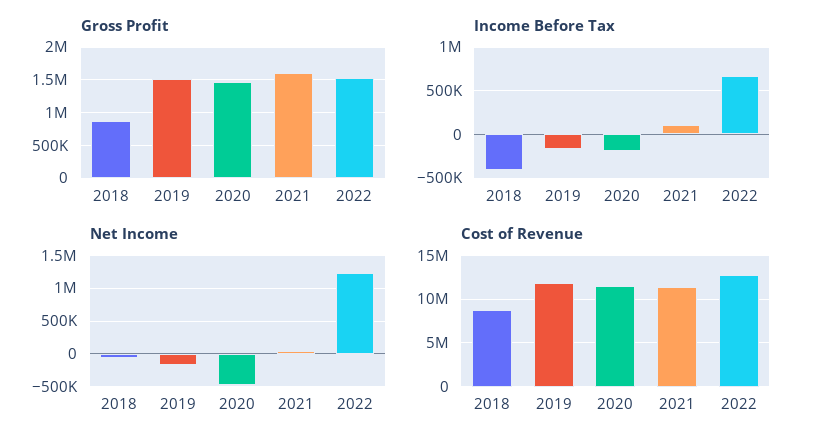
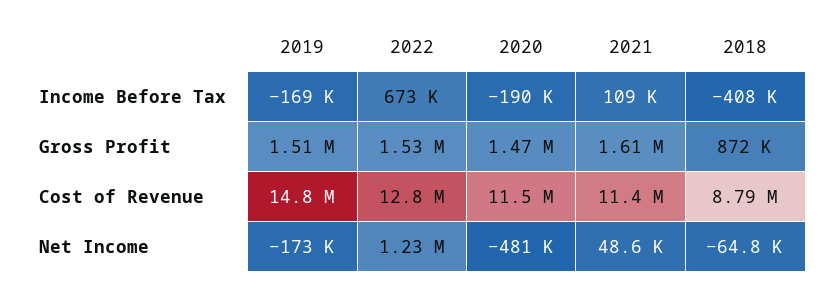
Cost of Revenue, 2019: 12000000 -> 14800000

